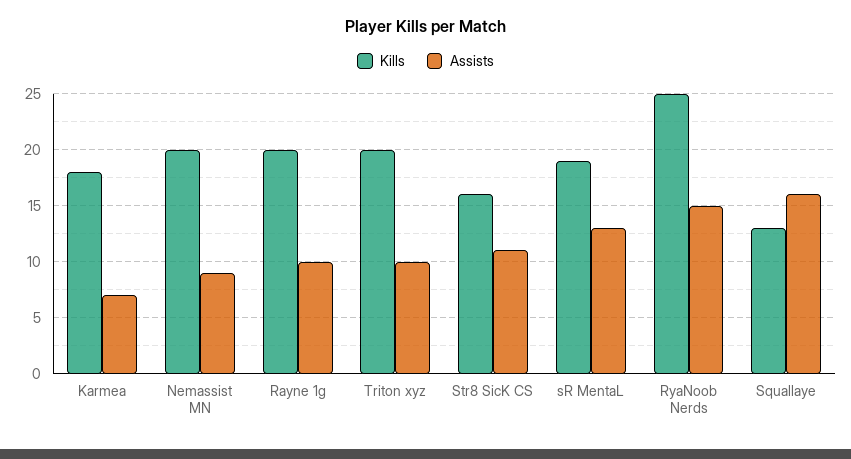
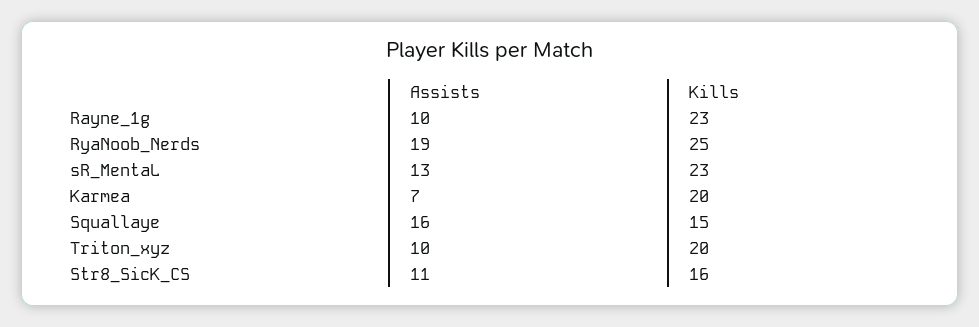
Kills, Karmea: 18 -> 20
Kills, Nemassist MN: 20 -> none
Assists, Nemassist MN: 9 -> none
Kills, Rayne 1g: 20 -> 23
Kills, sR MentaL: 19 -> 23
Assists, RyaNoob Nerds: 15 -> 19
Kills, Squallaye: 13 -> 15

